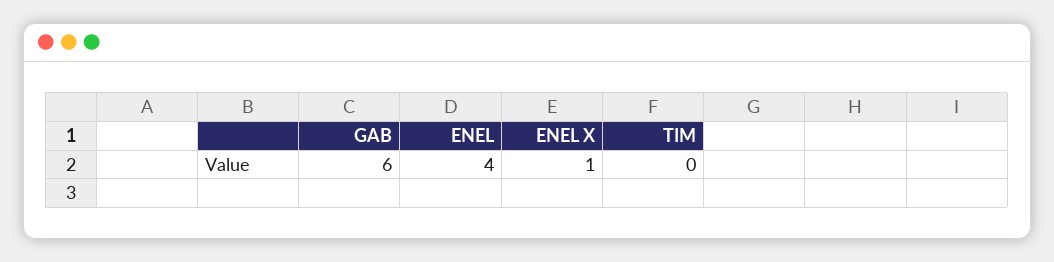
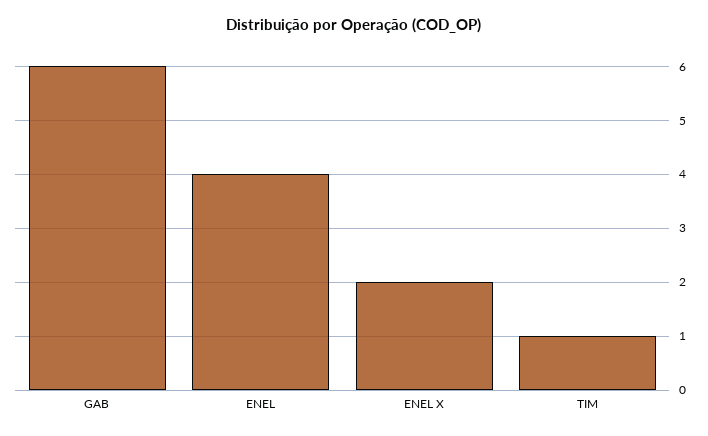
ENEL X: 1 -> 2
TIM: 0 -> 1

